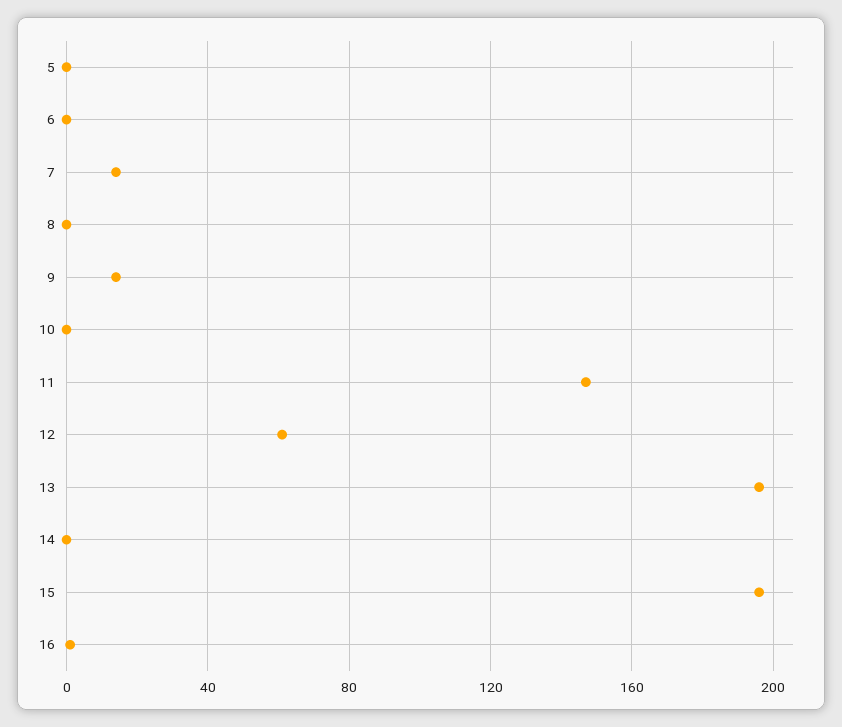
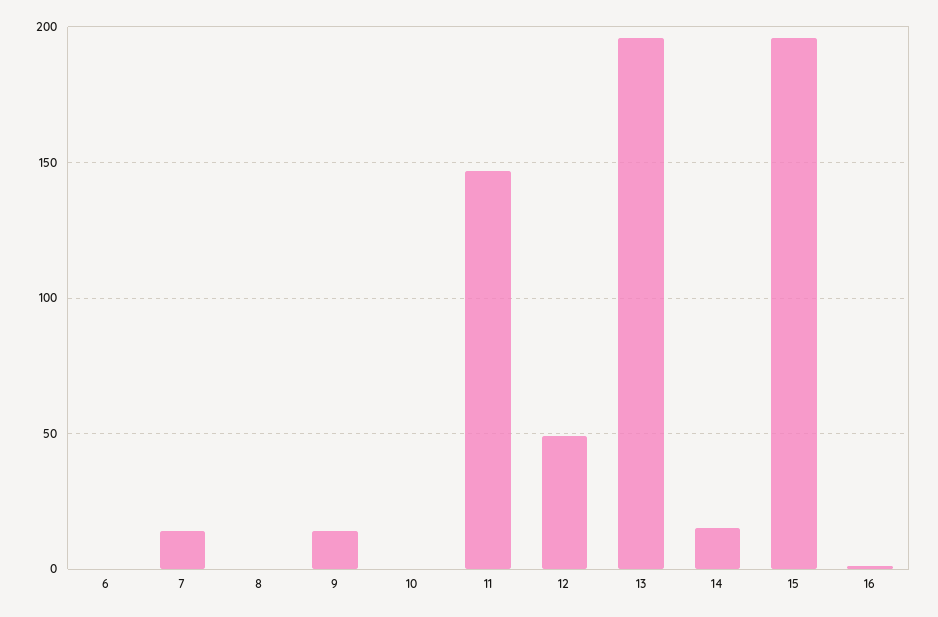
5: 0 -> none
12: 60 -> 50
14: 0 -> 15

